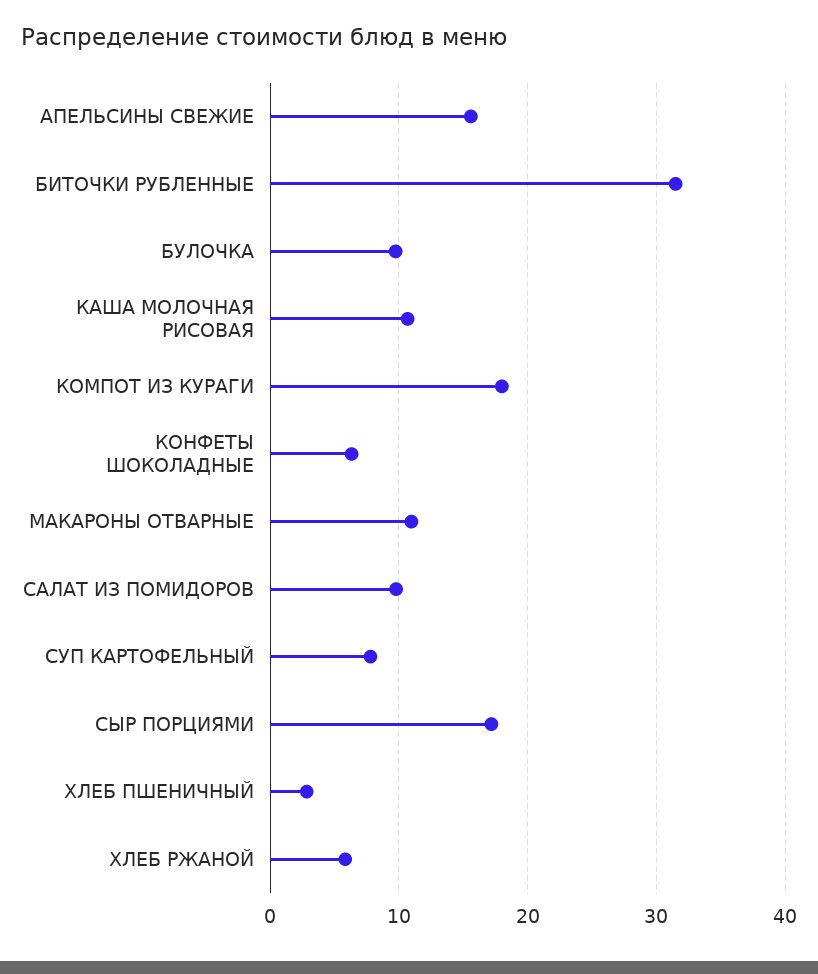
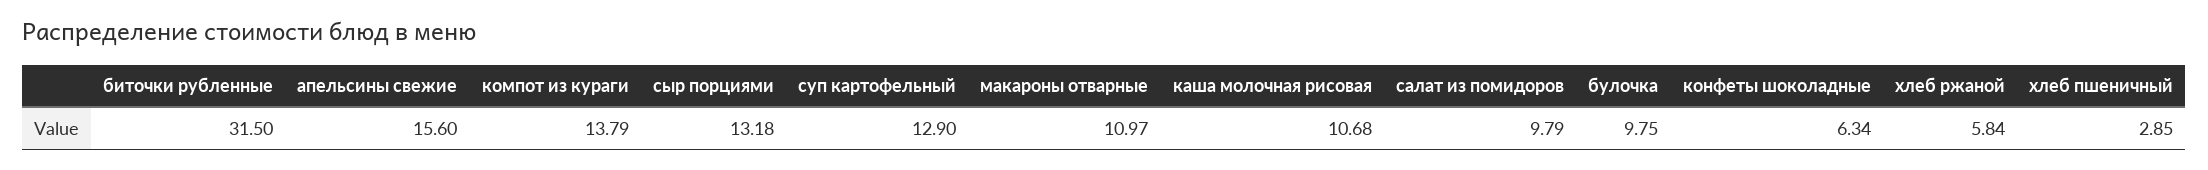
КОМПОТ ИЗ КУРАГИ: 18 -> 13.79
СУП КАРТОФЕЛЬНЫЙ: 8 -> 12.9
СЫР ПОРЦИЯМИ: 17 -> 13.18

